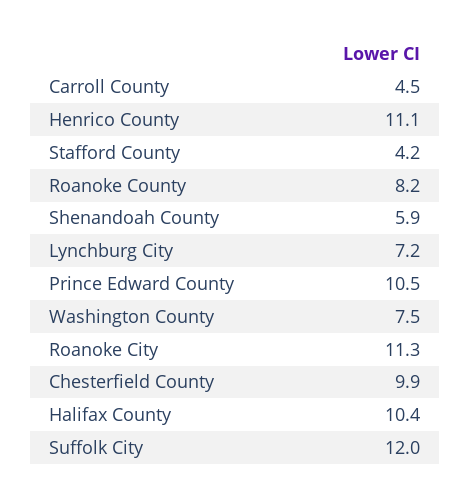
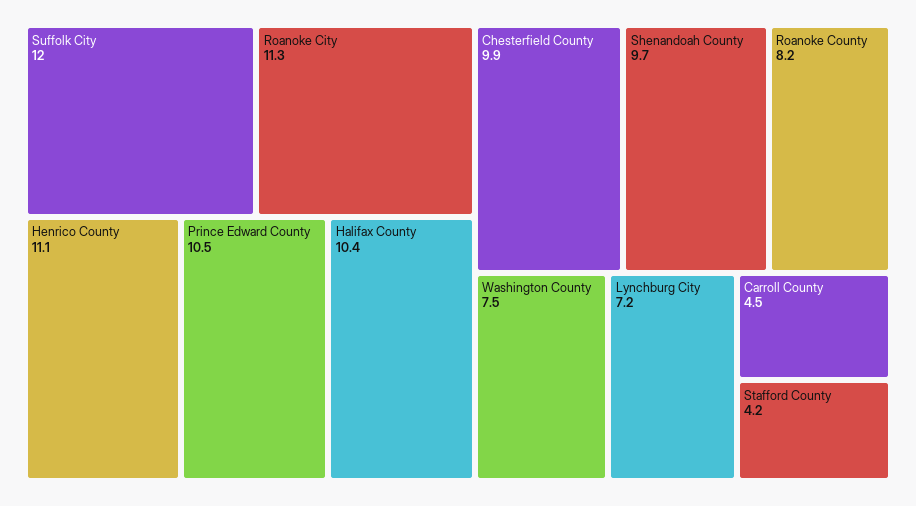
Shenandoah County: 5.9 -> 9.7

